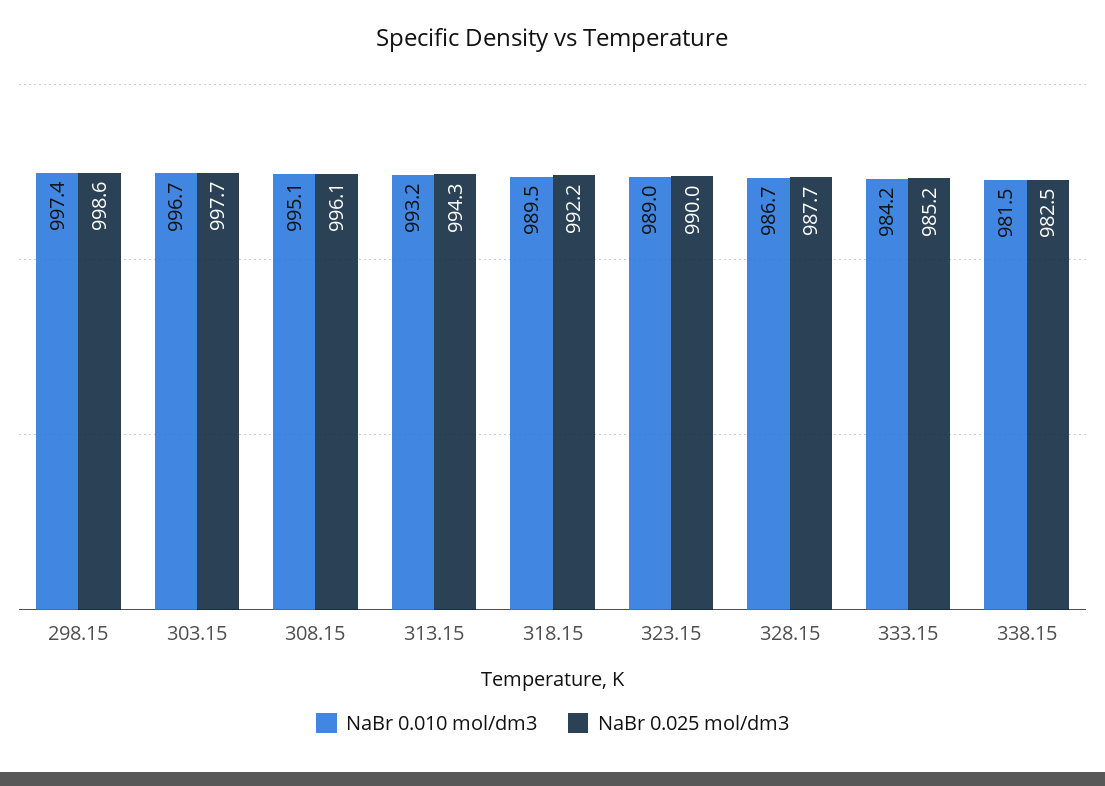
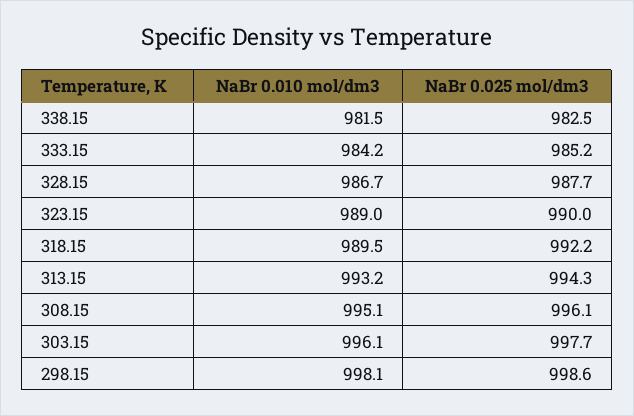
NaBr 0.010 mol/dm3, 298.15: 997.4 -> 998.1
NaBr 0.010 mol/dm3, 303.15: 996.7 -> 996.1

